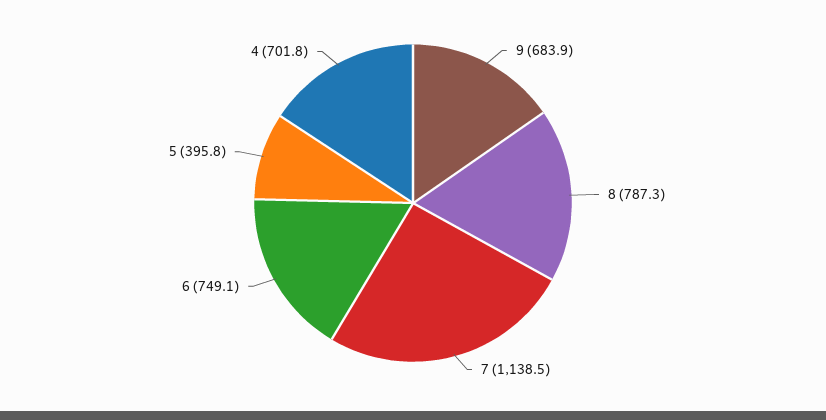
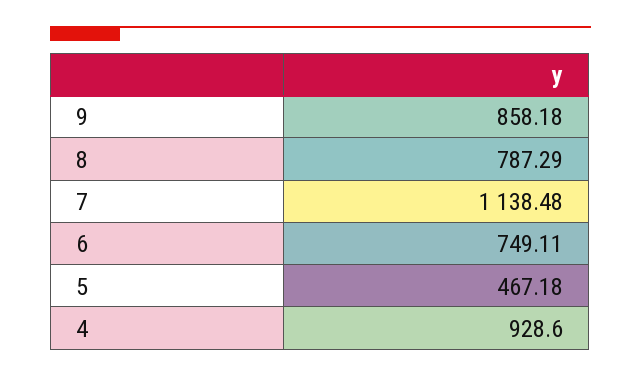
9: 683.9 -> 858.18
5: 395.8 -> 467.18
4: 701.8 -> 928.6

